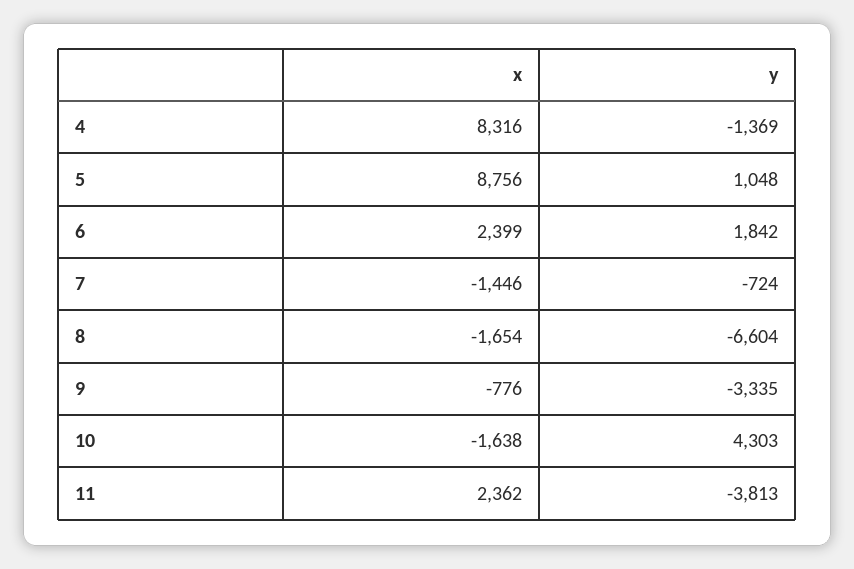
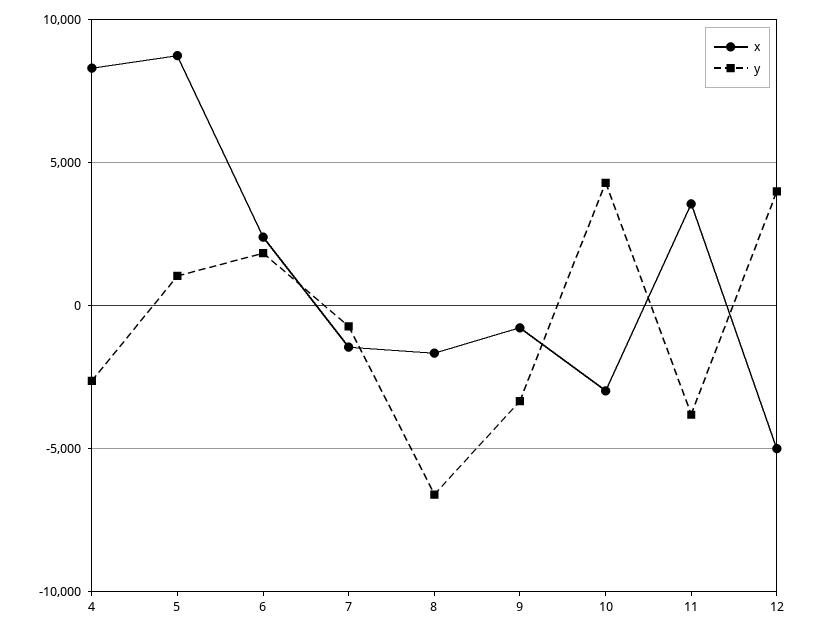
y, 4: -1369 -> -2500
x, 10: -1638 -> -3000
x, 11: 2362 -> 3500
x, 12: none -> -5000
y, 12: none -> 4000

